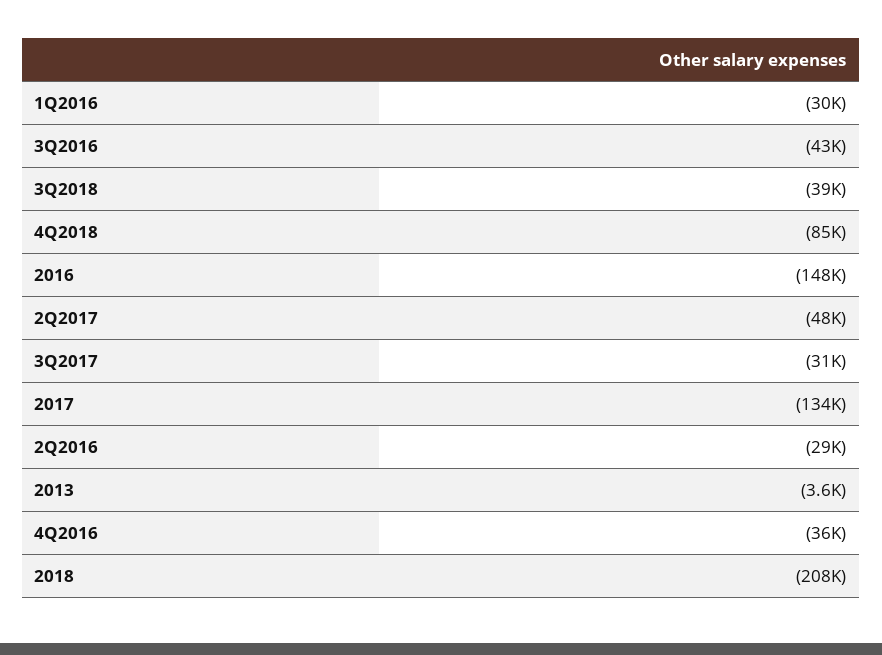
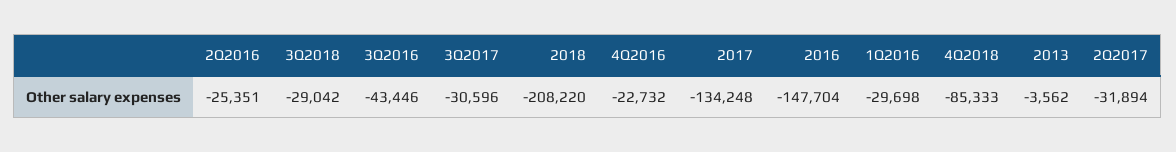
3Q2018: -39000 -> -29042
2Q2017: -48000 -> -31894
2Q2016: -29000 -> -25351
4Q2016: -36000 -> -22732

